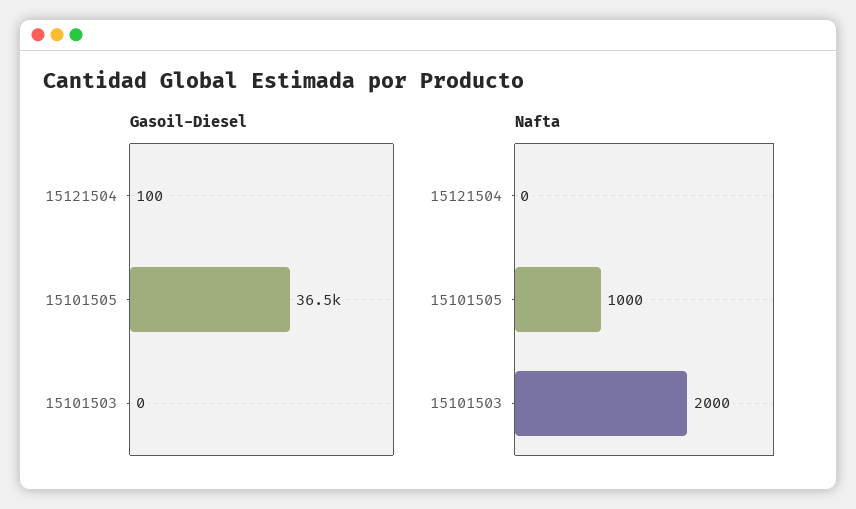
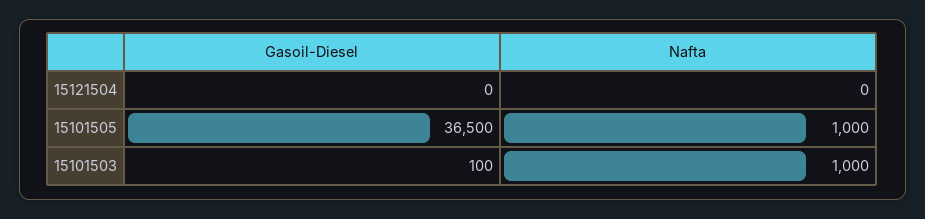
Gasoil-Diesel, 15121504: 100 -> 0
Gasoil-Diesel, 15101503: 0 -> 100
Nafta, 15101503: 2000 -> 1000

